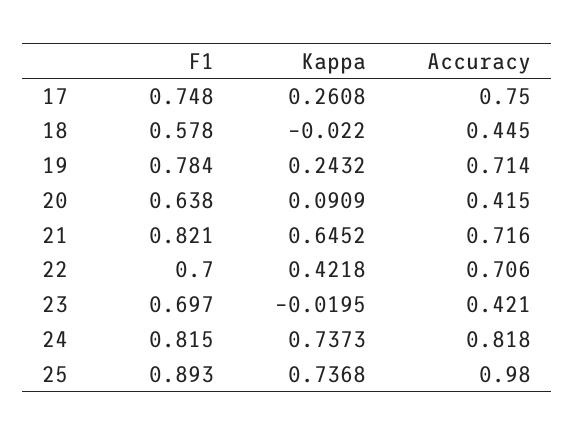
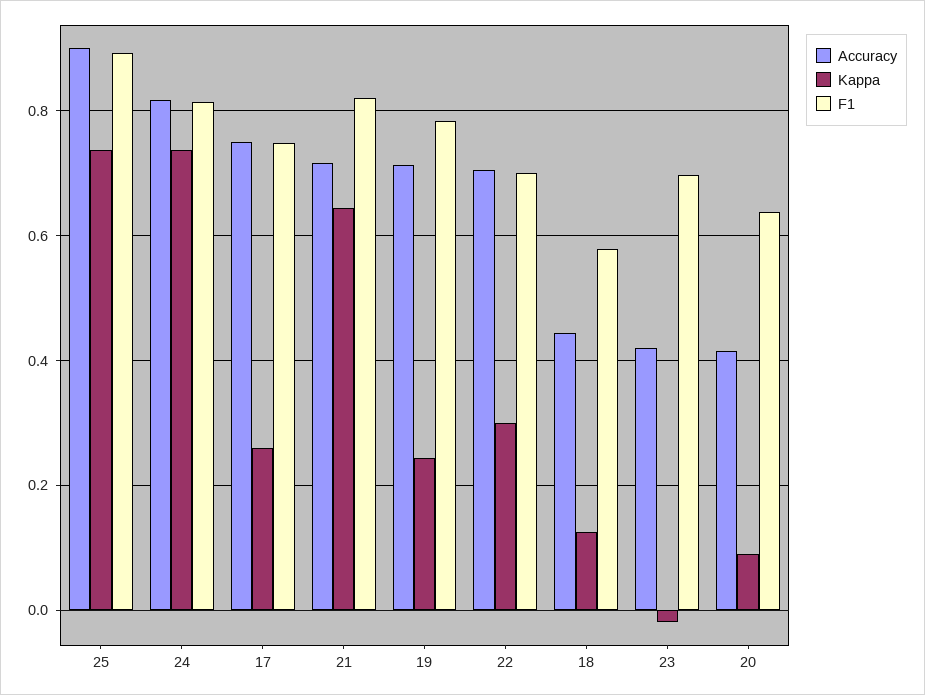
Kappa, 18: -0.022 -> 0.12
Kappa, 22: 0.4218 -> 0.3
Accuracy, 25: 0.98 -> 0.9

